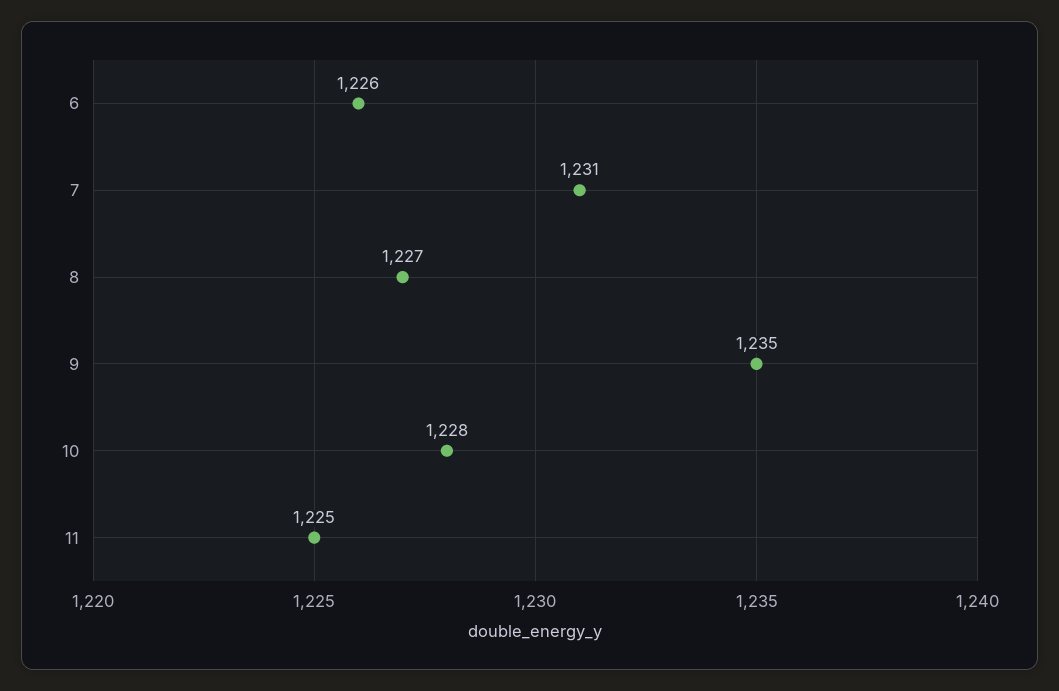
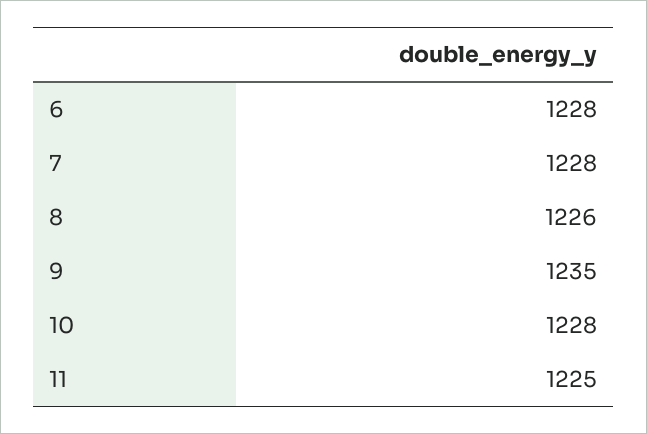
6: 1226 -> 1228
7: 1231 -> 1228
8: 1227 -> 1226

